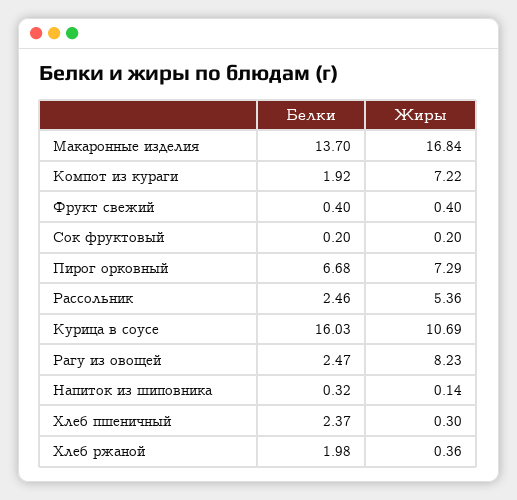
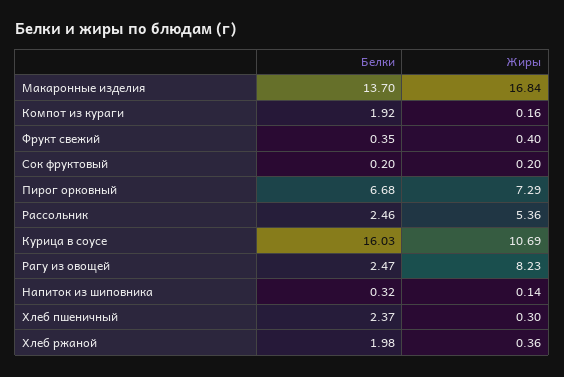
Жиры, Компот из кураги: 7.22 -> 0.16
Белки, Фрукт свежий: 0.4 -> 0.35

